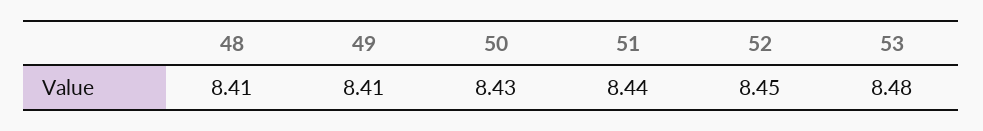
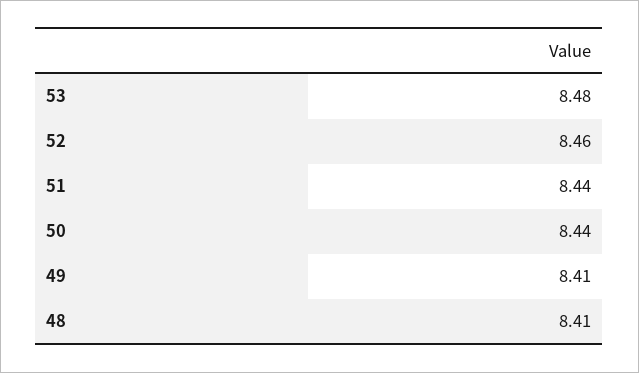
50: 8.43 -> 8.44
52: 8.45 -> 8.46

